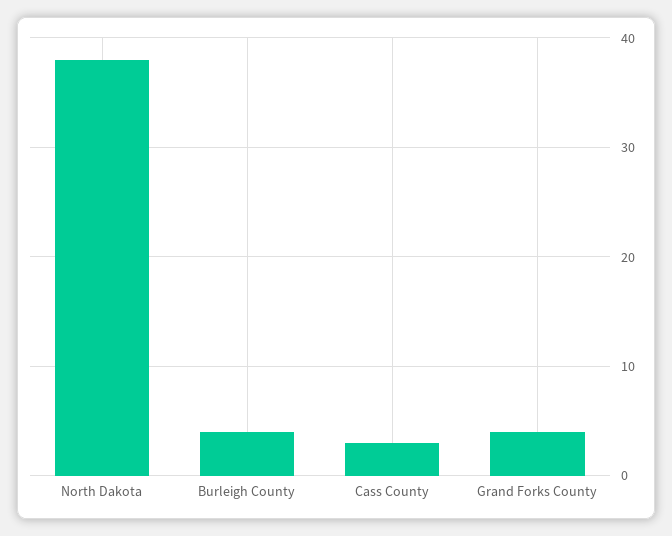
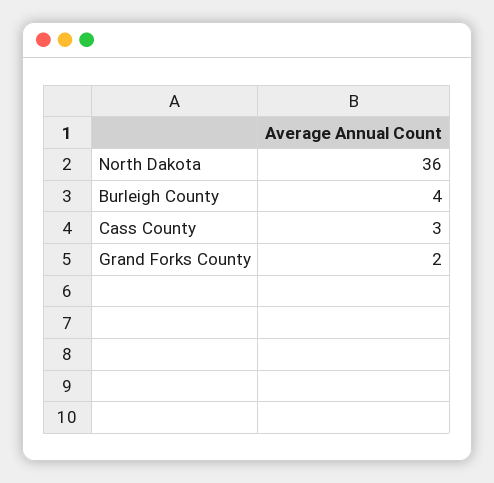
North Dakota: 38 -> 36
Grand Forks County: 4 -> 2

